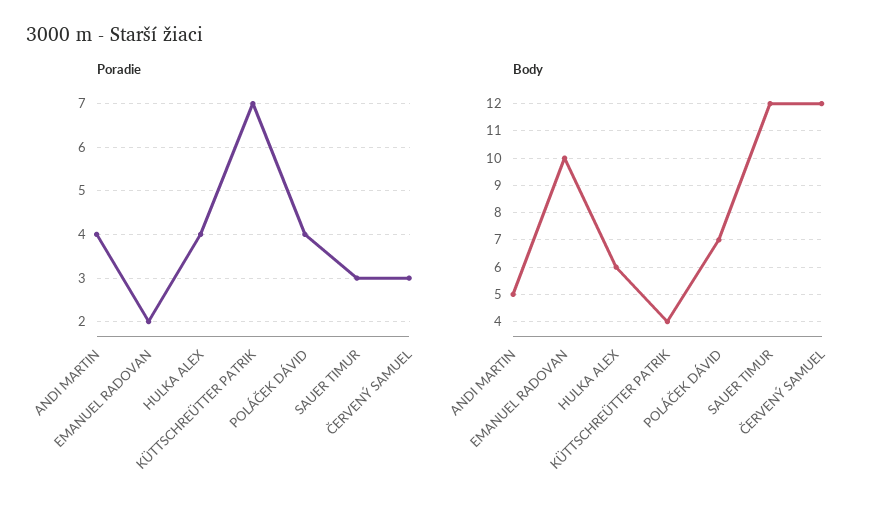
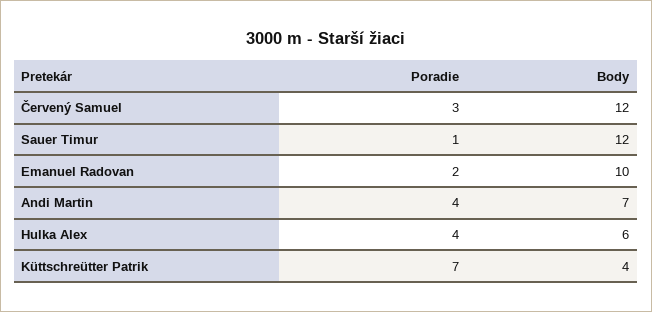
Poradie, POLÁČEK DÁVID: 4 -> none
Poradie, SAUER TIMUR: 3 -> 1
Body, ANDI MARTIN: 5 -> 7
Body, POLÁČEK DÁVID: 7 -> none

